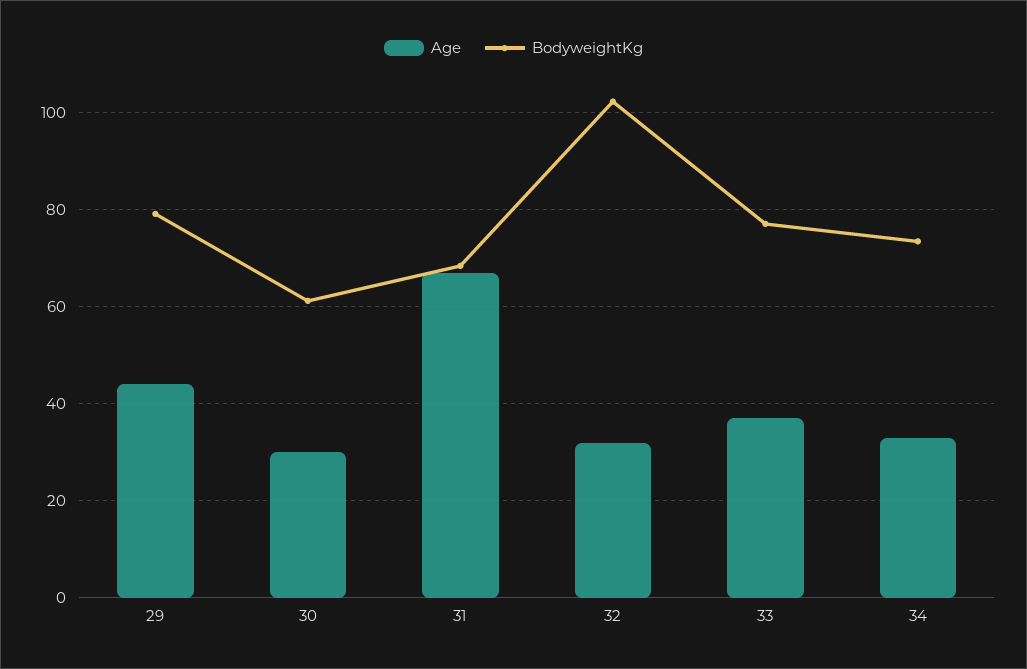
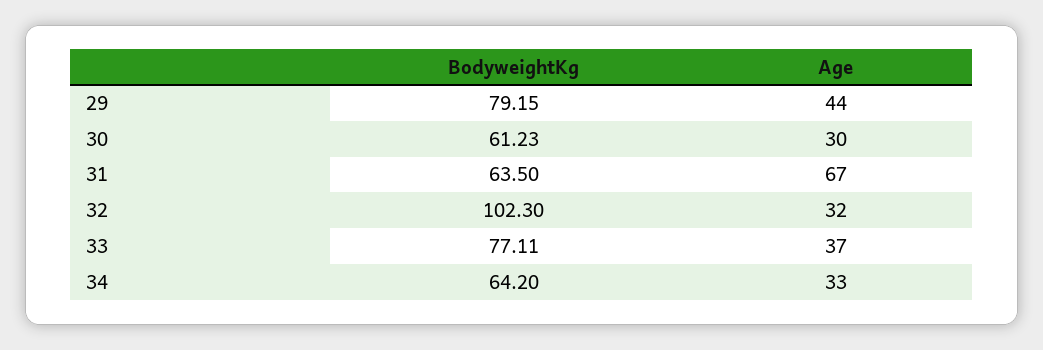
BodyweightKg, 31: 68 -> 63.5
BodyweightKg, 34: 74 -> 64.2

